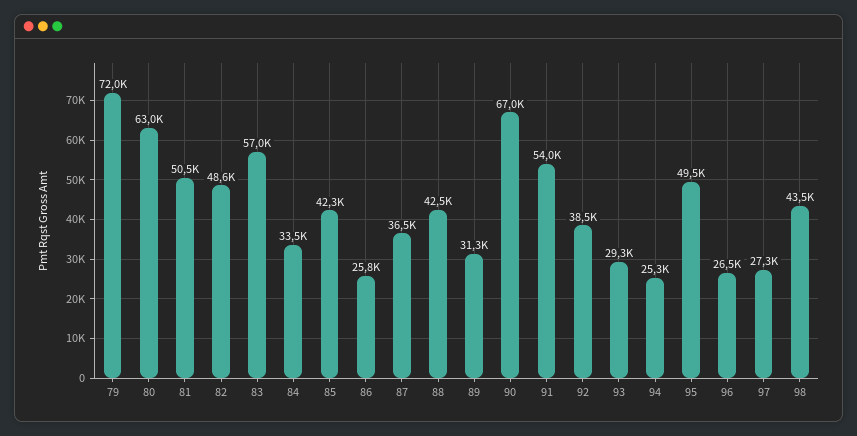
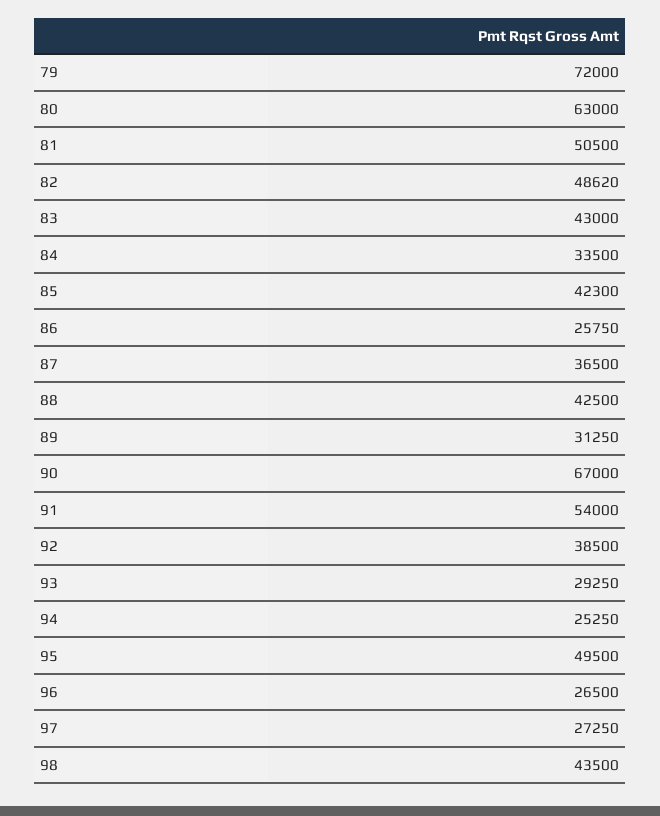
83: 57000 -> 43000

